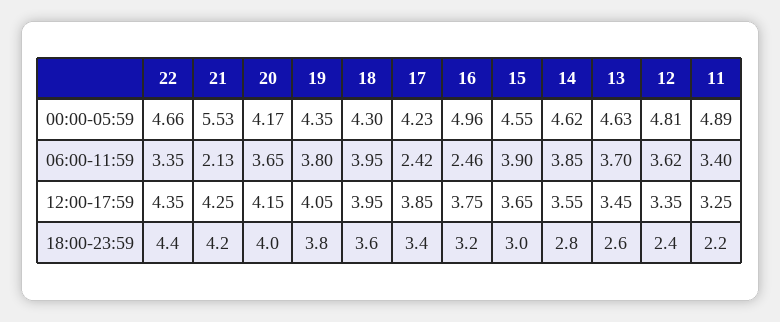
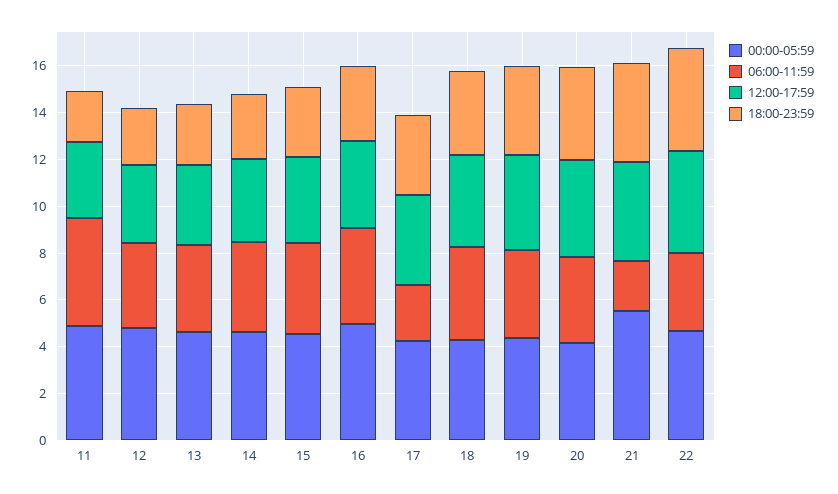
06:00-11:59, 16: 2.46 -> 4
06:00-11:59, 11: 3.4 -> 4.5

